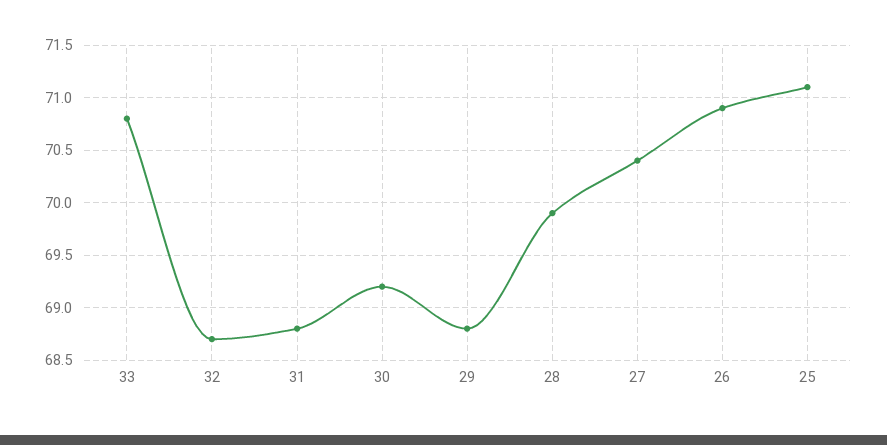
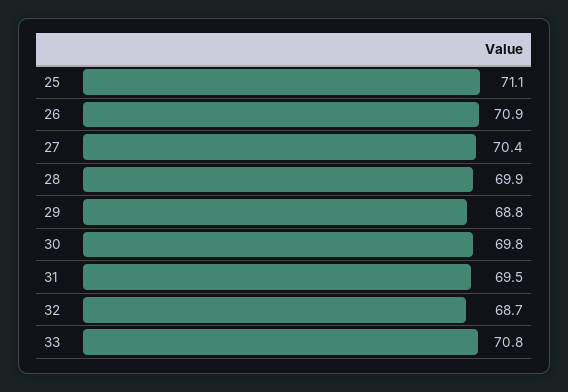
31: 68.8 -> 69.5
30: 69.2 -> 69.8

